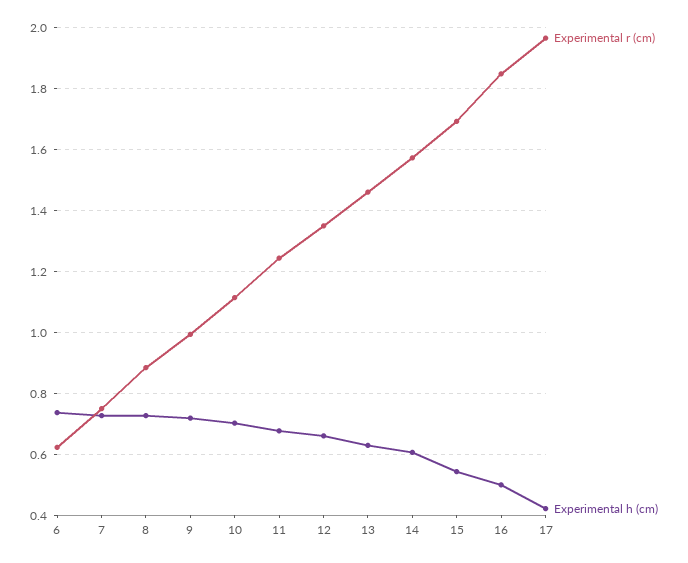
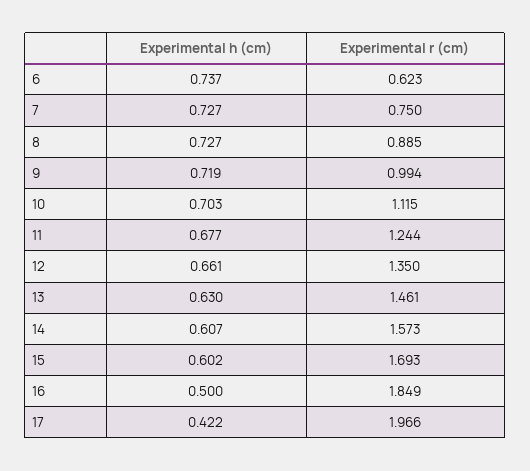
Experimental h (cm), 15: 0.54 -> 0.602

